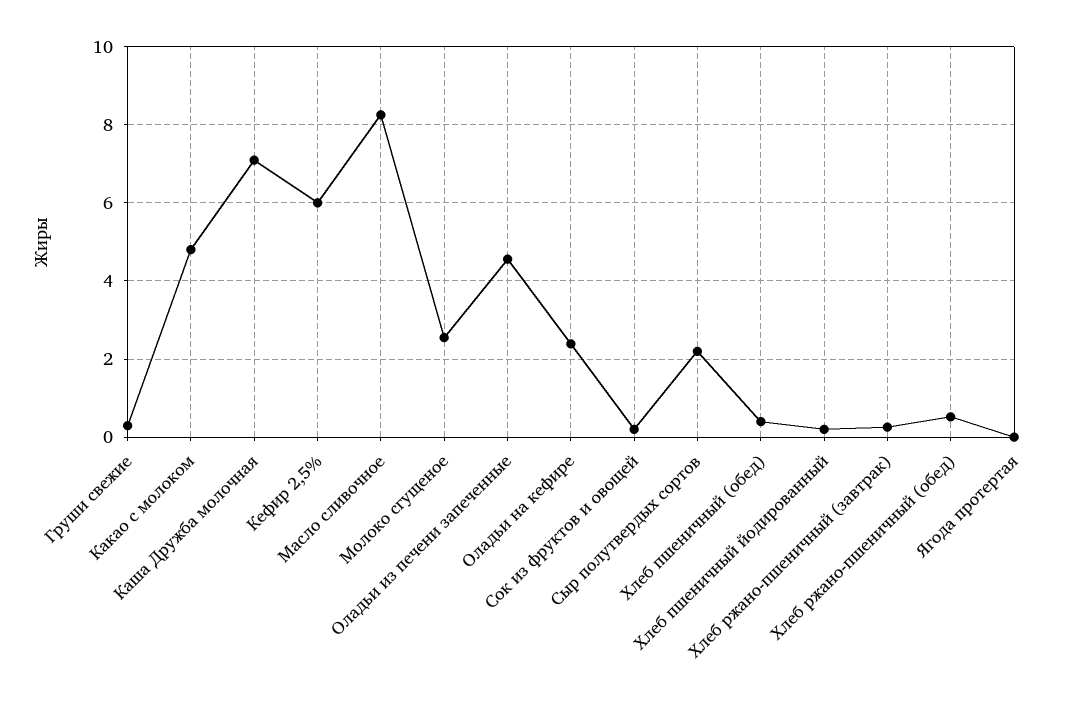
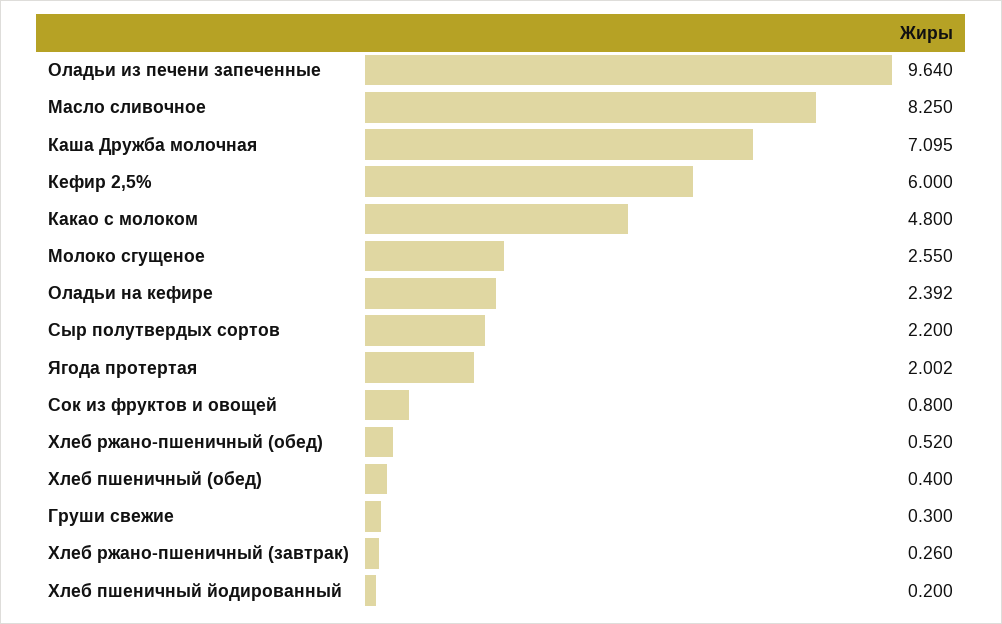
Оладьи из печени запеченные: 4.6 -> 9.64
Сок из фруктов и овощей: 0.2 -> 0.8
Ягода протертая: 0 -> 2.002

